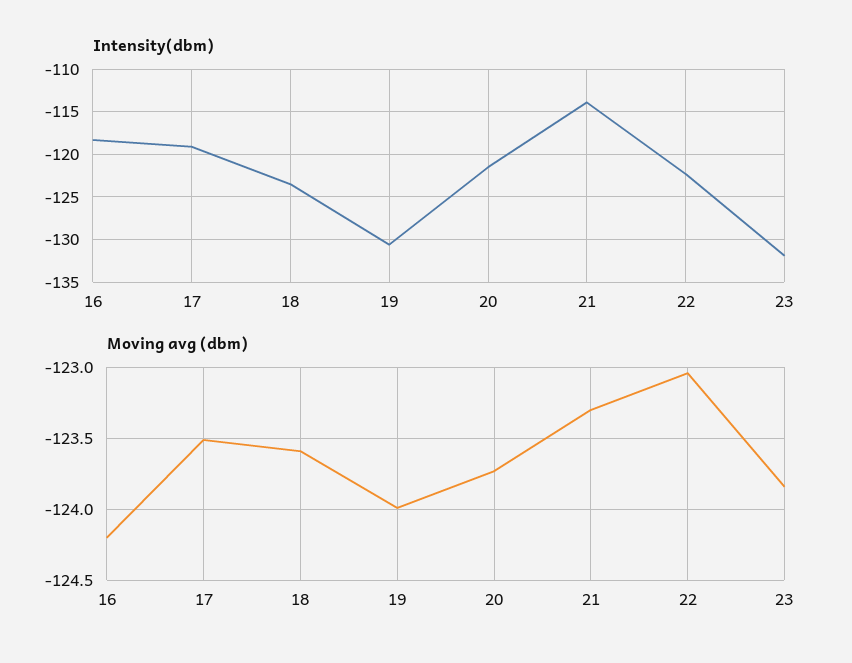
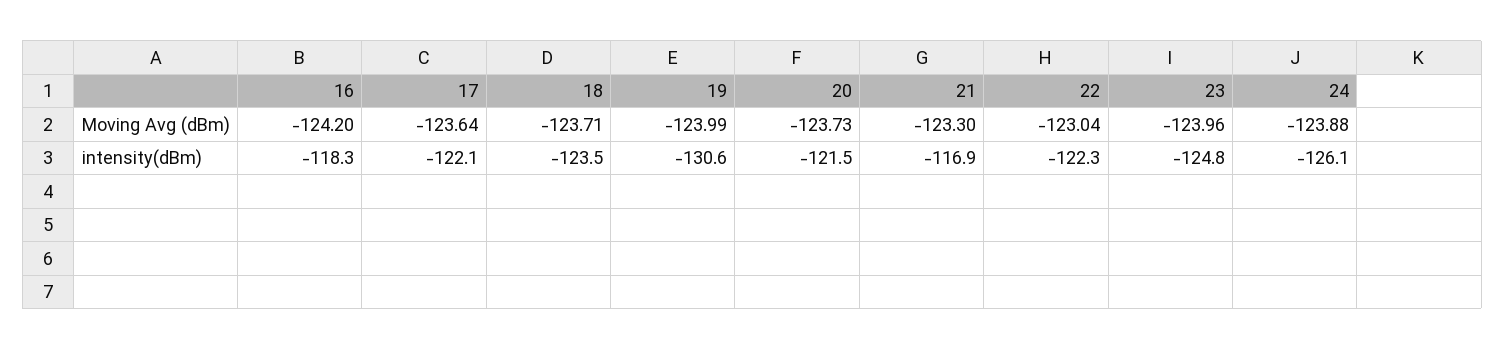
Intensity(dbm), 17: -119 -> -122.1
Intensity(dbm), 21: -114 -> -116.9
Intensity(dbm), 23: -132 -> -124.8
Moving avg (dbm), 17: -123.5 -> -123.64
Moving avg (dbm), 18: -123.6 -> -123.71
Moving avg (dbm), 23: -123.85 -> -123.96
Moving avg (dbm), 24: none -> -123.88
Intensity(dbm), 24: none -> -126.1

